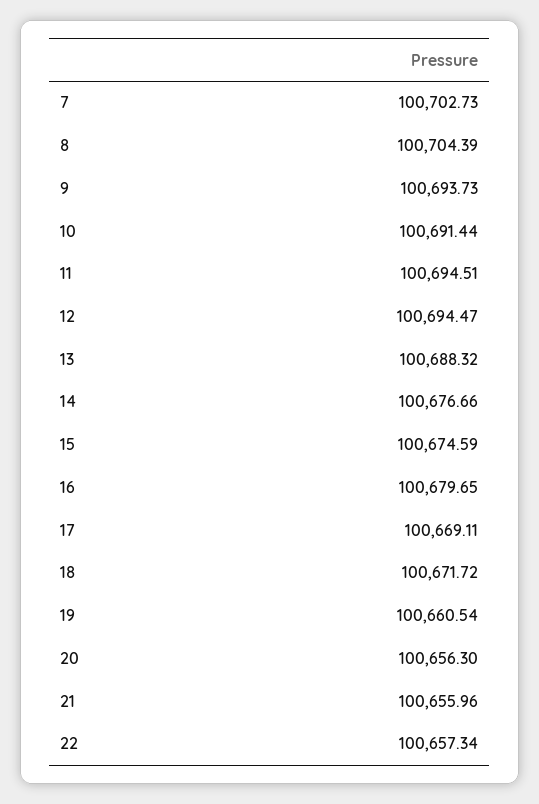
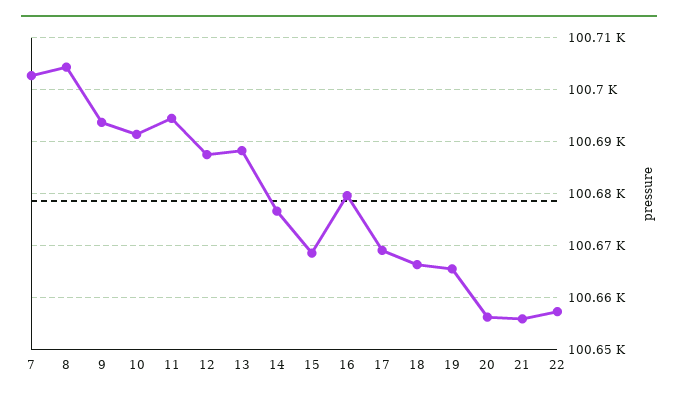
12: 100694.47 -> 100688
15: 100674.59 -> 100668
18: 100671.72 -> 100666
19: 100660.54 -> 100666

